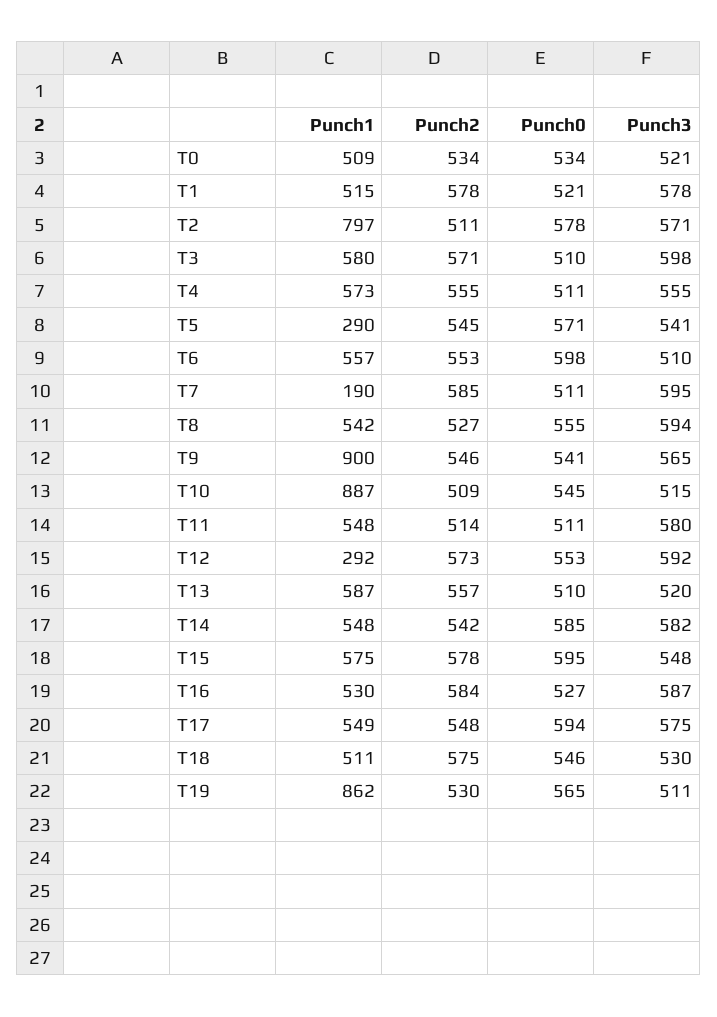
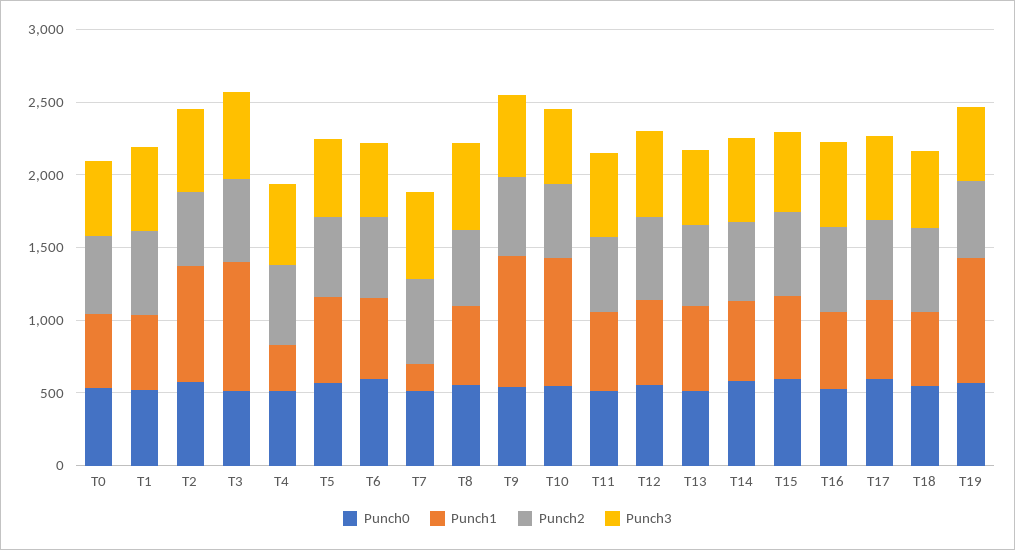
Punch1, T3: 580 -> 900
Punch1, T4: 573 -> 300
Punch1, T5: 290 -> 600
Punch1, T12: 292 -> 600

